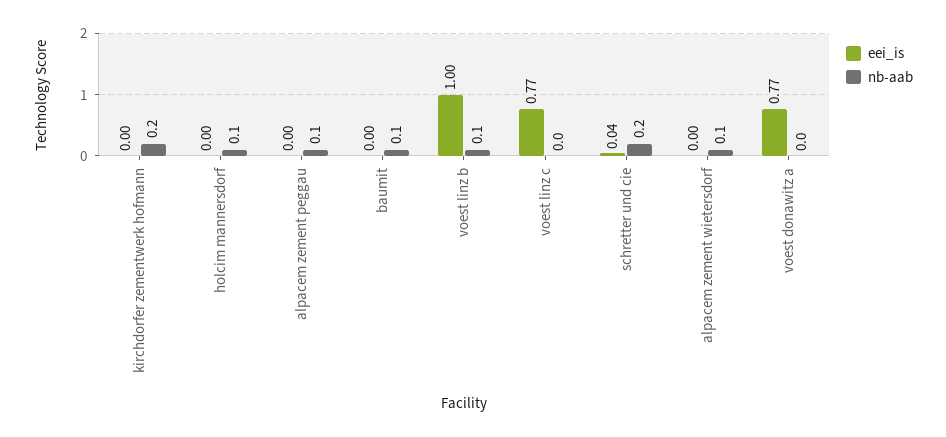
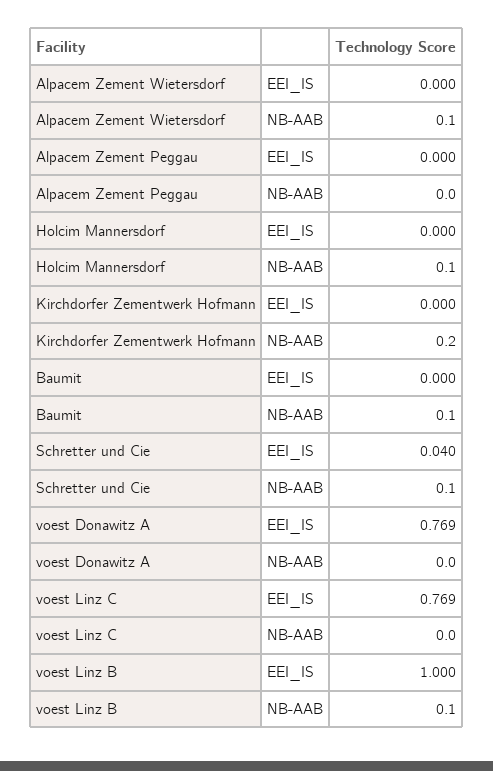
nb-aab, alpacem zement peggau: 0.1 -> 0
nb-aab, schretter und cie: 0.2 -> 0.1

